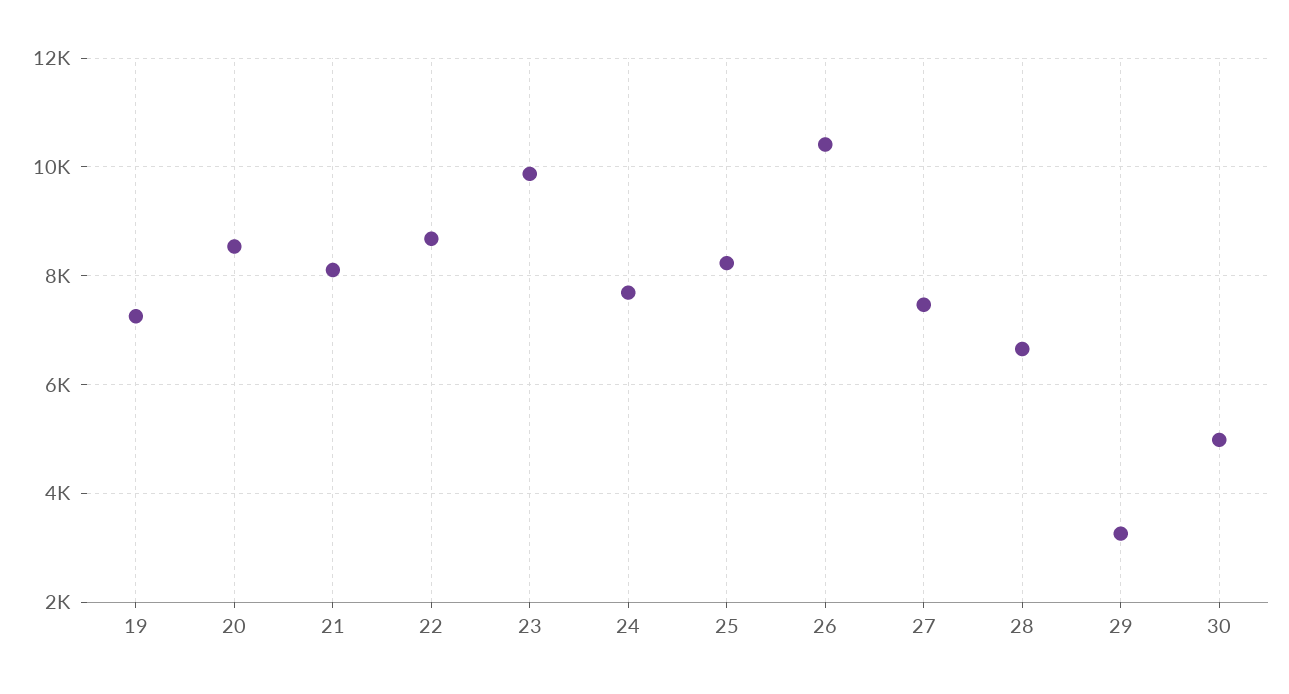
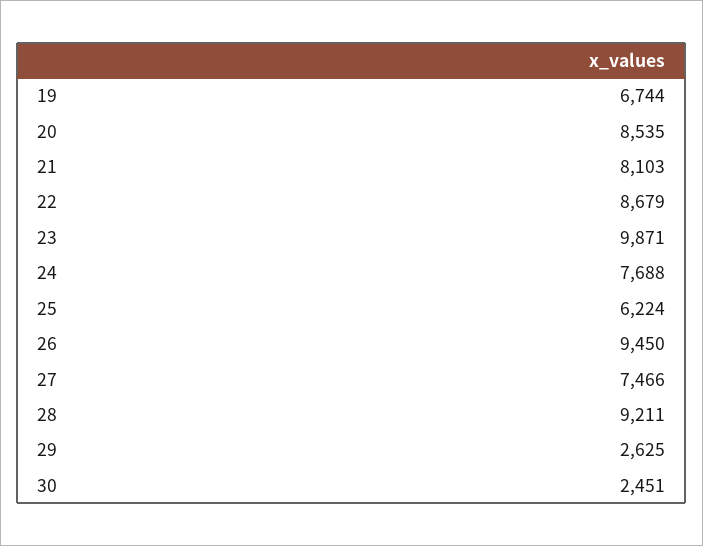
19: 7200 -> 6744
25: 8200 -> 6224
26: 10400 -> 9450
28: 6600 -> 9211
29: 3200 -> 2625
30: 5000 -> 2451

